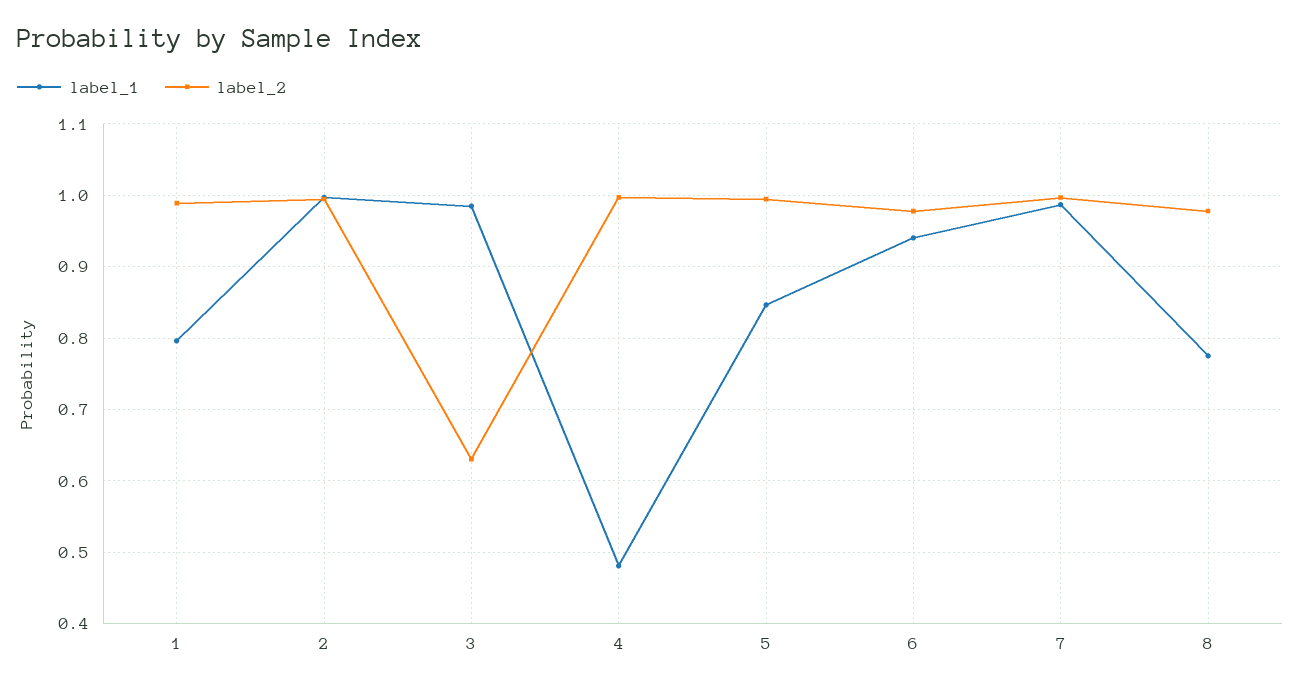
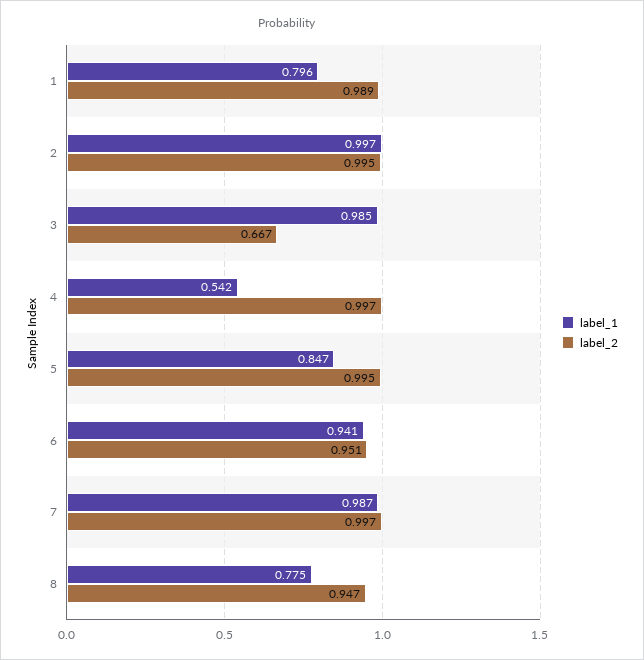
label_2, 3: 0.63 -> 0.667
label_1, 4: 0.48 -> 0.542
label_2, 6: 0.98 -> 0.951
label_2, 8: 0.98 -> 0.947

